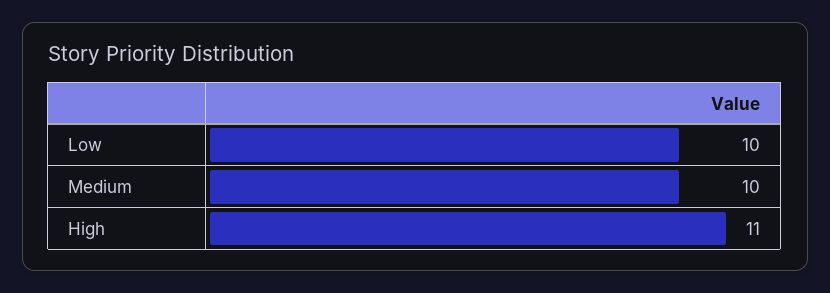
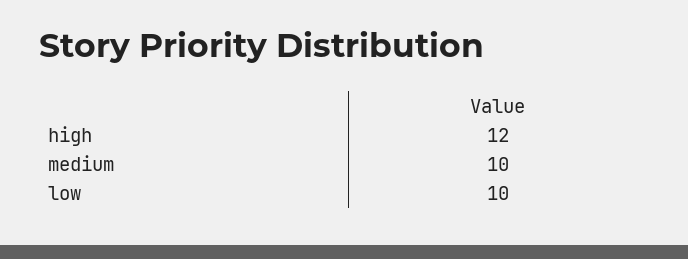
High: 11 -> 12

